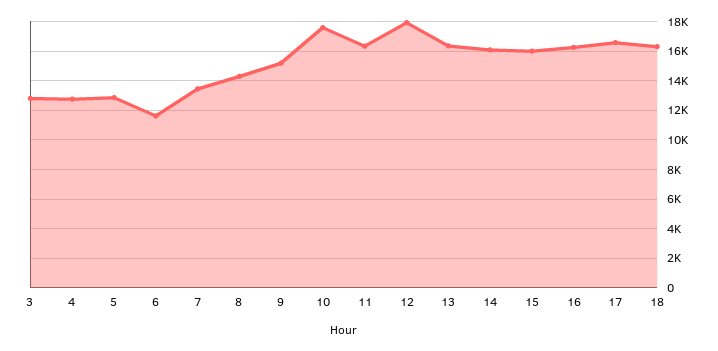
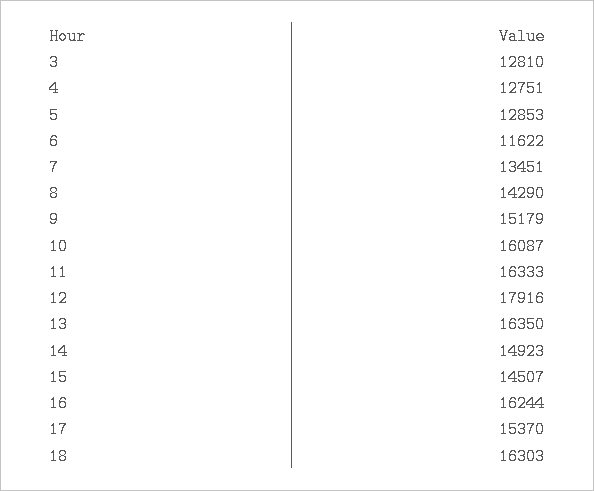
10: 17500 -> 16087
14: 16000 -> 14923
15: 16000 -> 14507
17: 16500 -> 15370

